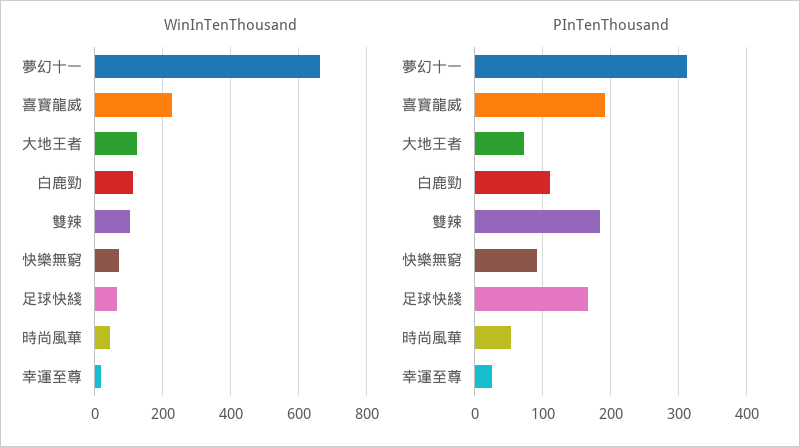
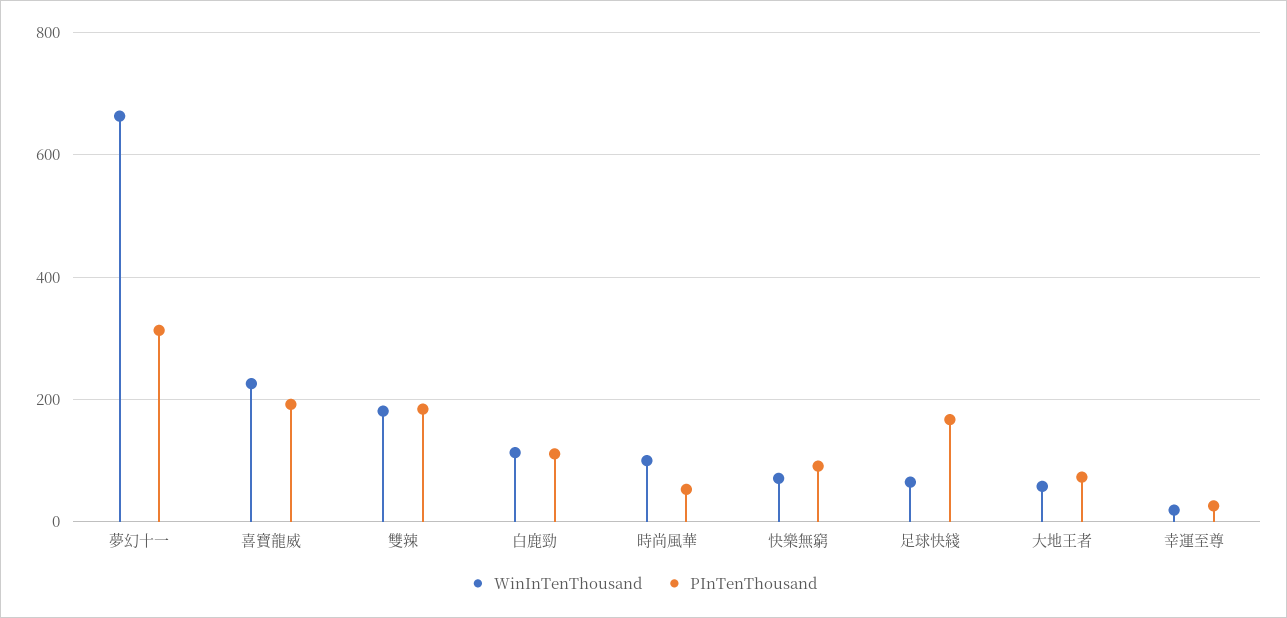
WinInTenThousand, 大地王者: 120 -> 60
WinInTenThousand, 雙辣: 100 -> 180
WinInTenThousand, 時尚風華: 40 -> 100

